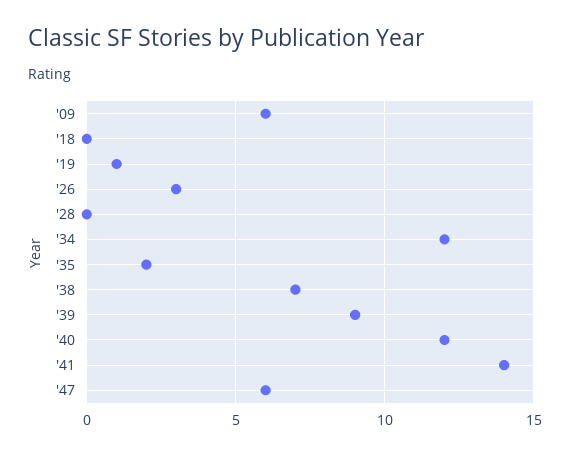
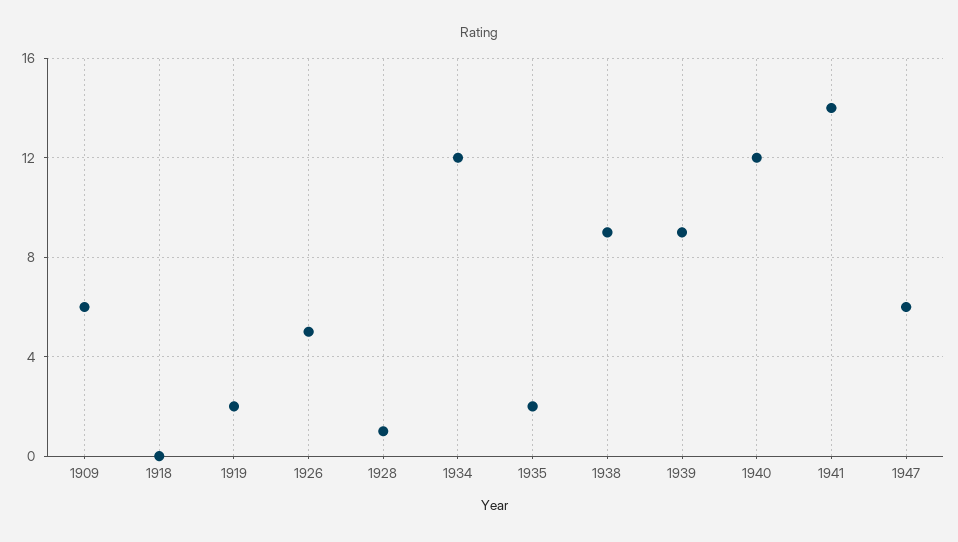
'19: 1 -> 2
'26: 3 -> 5
'28: 0 -> 1
'38: 7 -> 9

